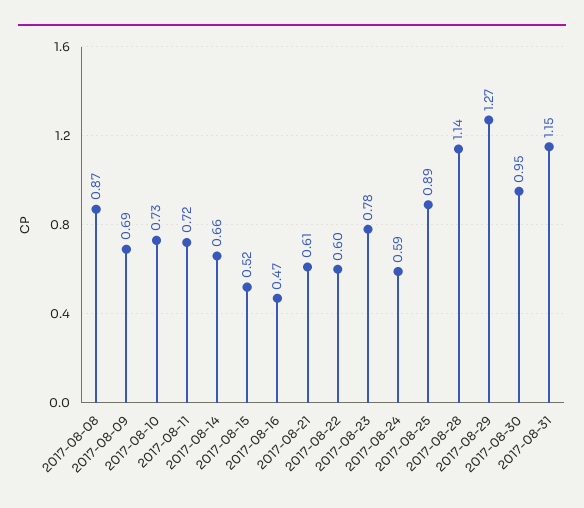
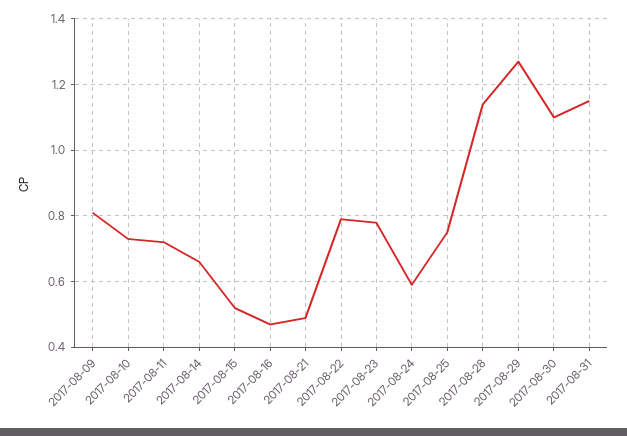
2017-08-08: 0.87 -> none
2017-08-09: 0.69 -> 0.8
2017-08-21: 0.61 -> 0.5
2017-08-22: 0.6 -> 0.8
2017-08-25: 0.89 -> 0.75
2017-08-30: 0.95 -> 1.1

